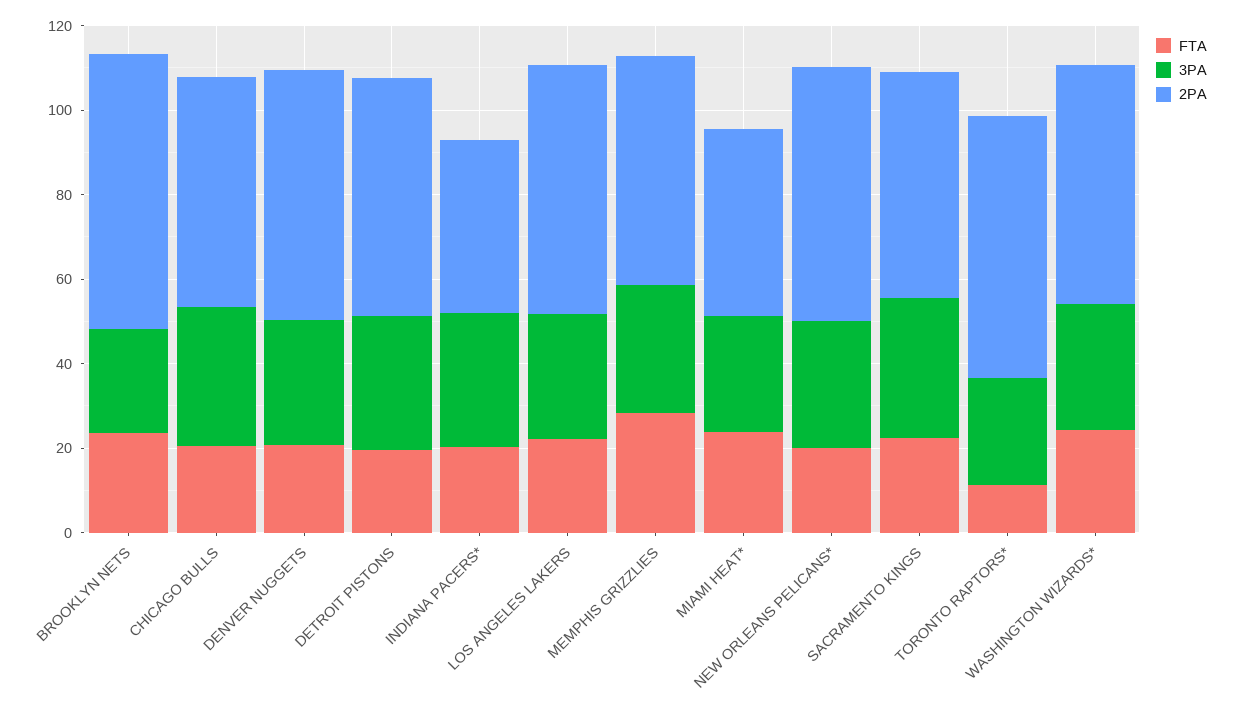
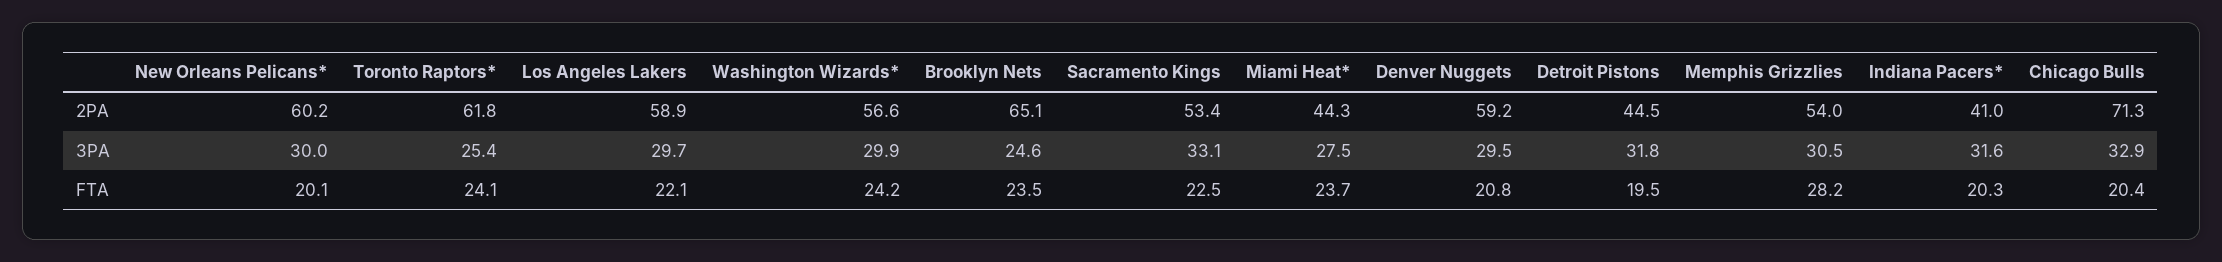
2PA, CHICAGO BULLS: 55 -> 71.3
2PA, DETROIT PISTONS: 55 -> 44.5
FTA, TORONTO RAPTORS*: 10 -> 24.1

